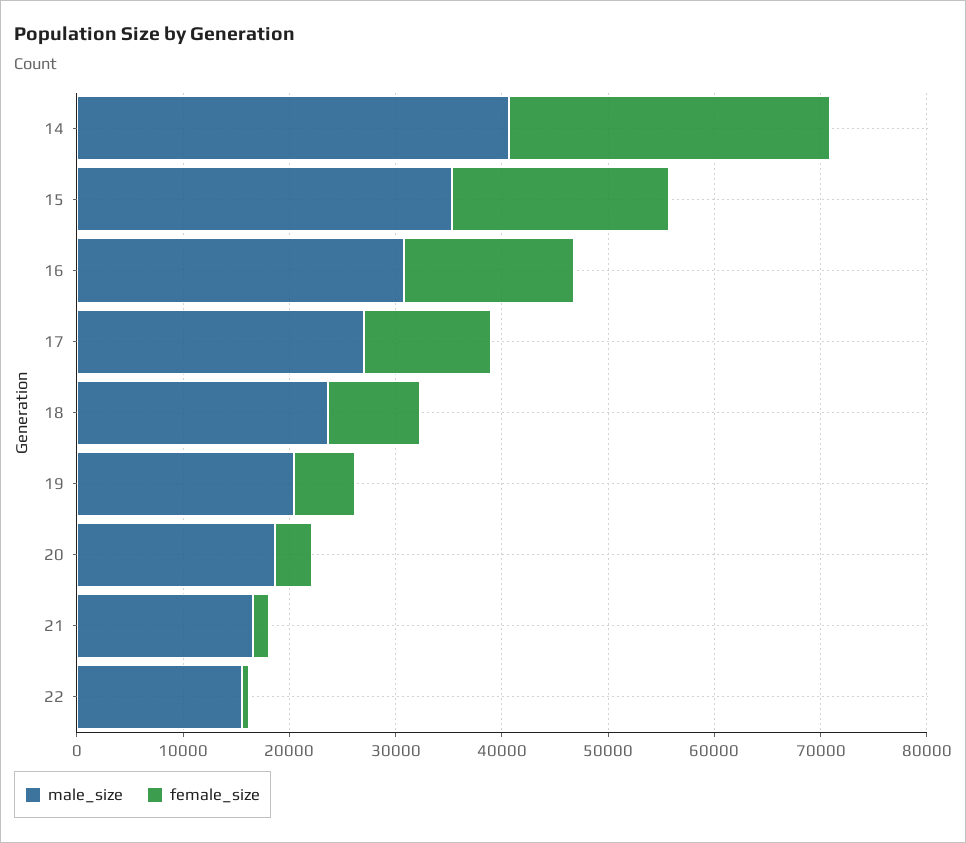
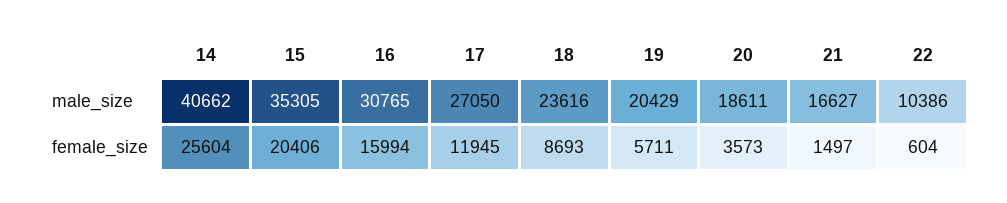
female_size, 14: 30000 -> 25604
male_size, 22: 16000 -> 10386

